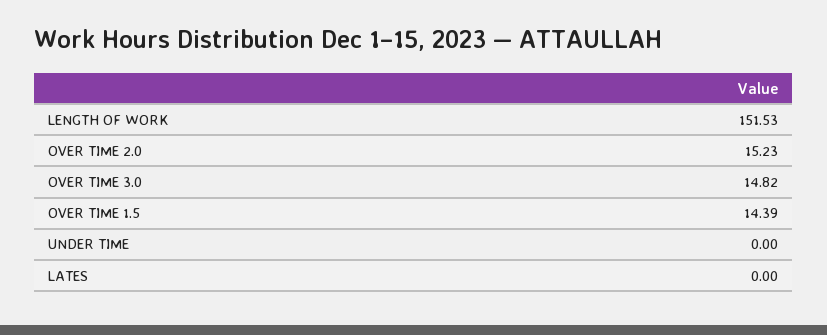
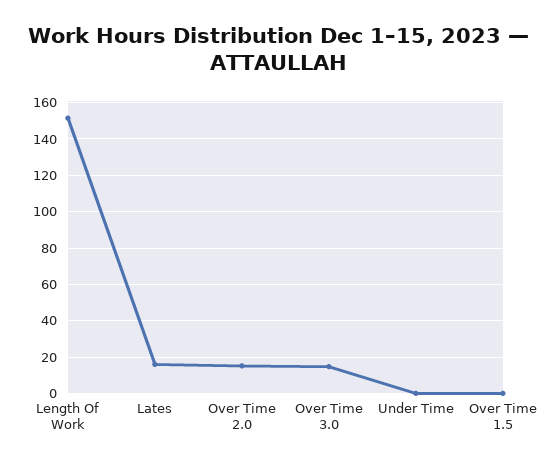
OVER TIME 1.5: 14.39 -> 0
LATES: 0 -> 15

